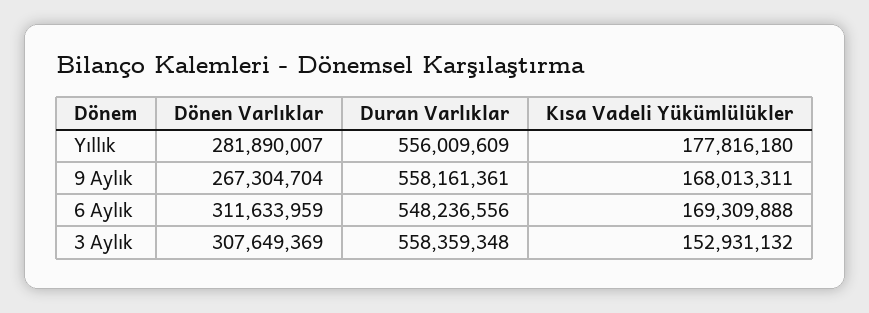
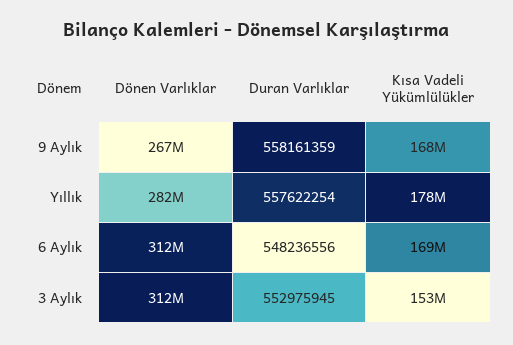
Duran Varlıklar, Yıllık: 556009609 -> 557622254
Duran Varlıklar, 9 Aylık: 558161361 -> 558161359
Dönen Varlıklar, 3 Aylık: 307649369 -> 312000000
Duran Varlıklar, 3 Aylık: 558359348 -> 552975945

